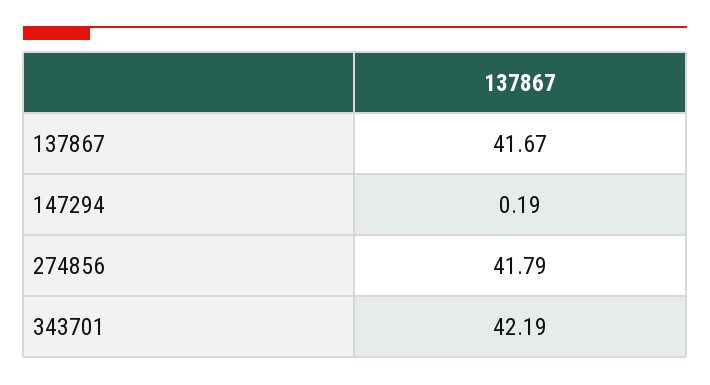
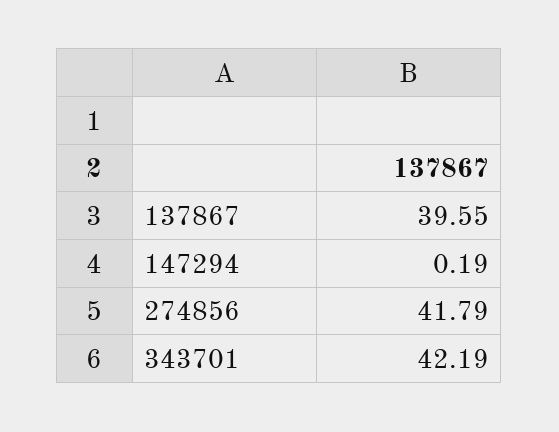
137867: 41.67 -> 39.55

